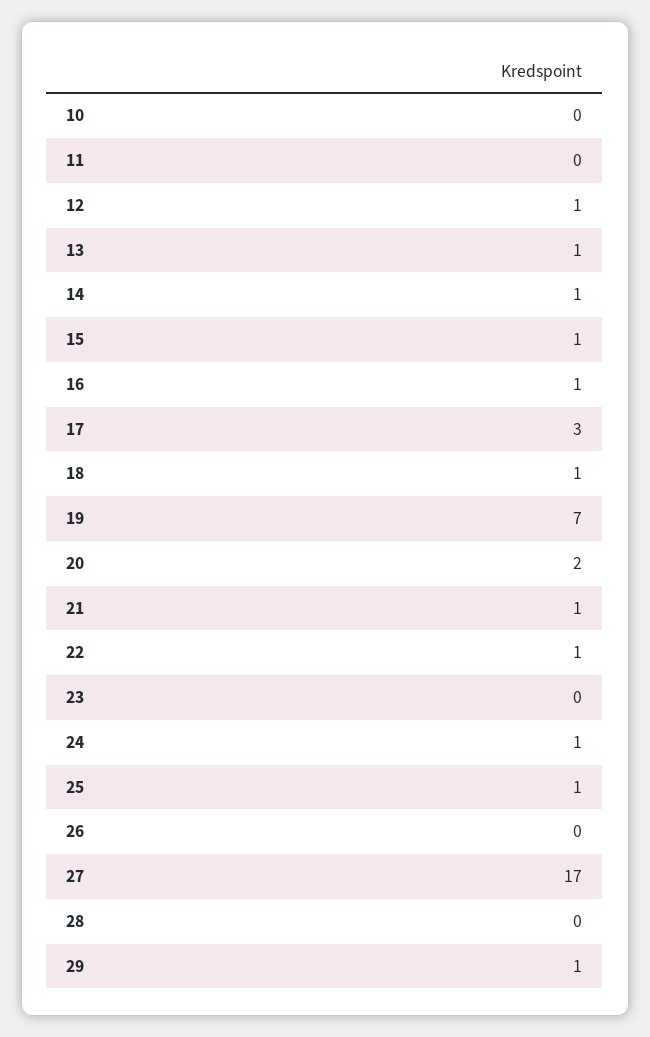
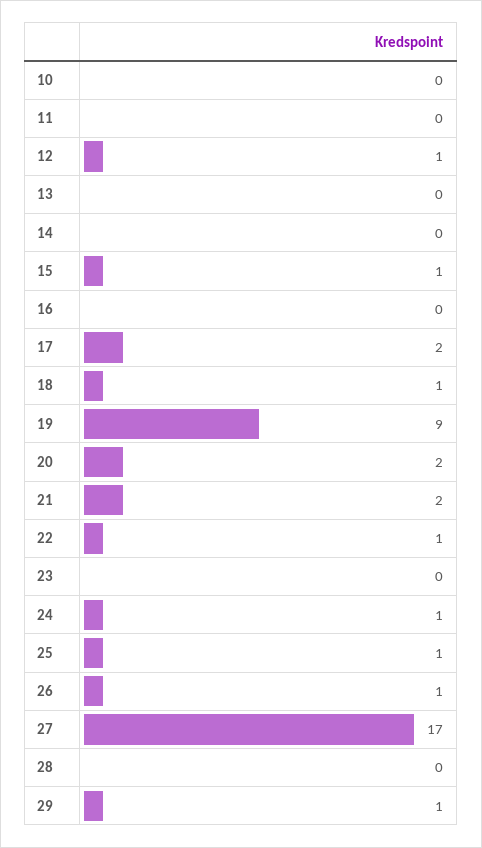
13: 1 -> 0
14: 1 -> 0
16: 1 -> 0
17: 3 -> 2
19: 7 -> 9
21: 1 -> 2
26: 0 -> 1

